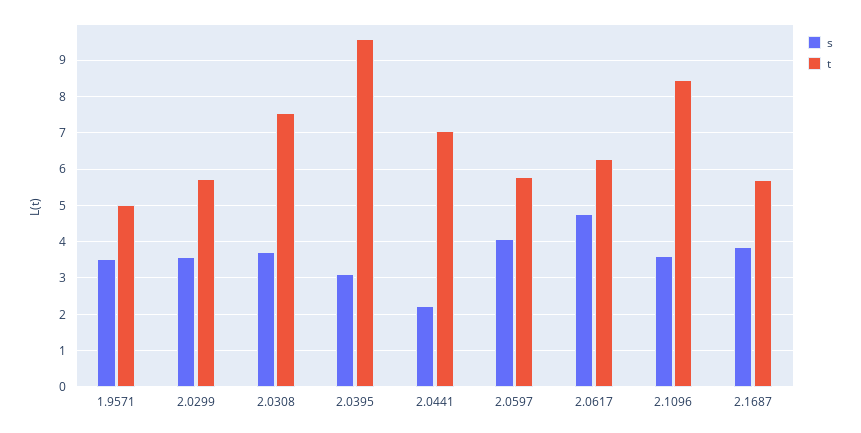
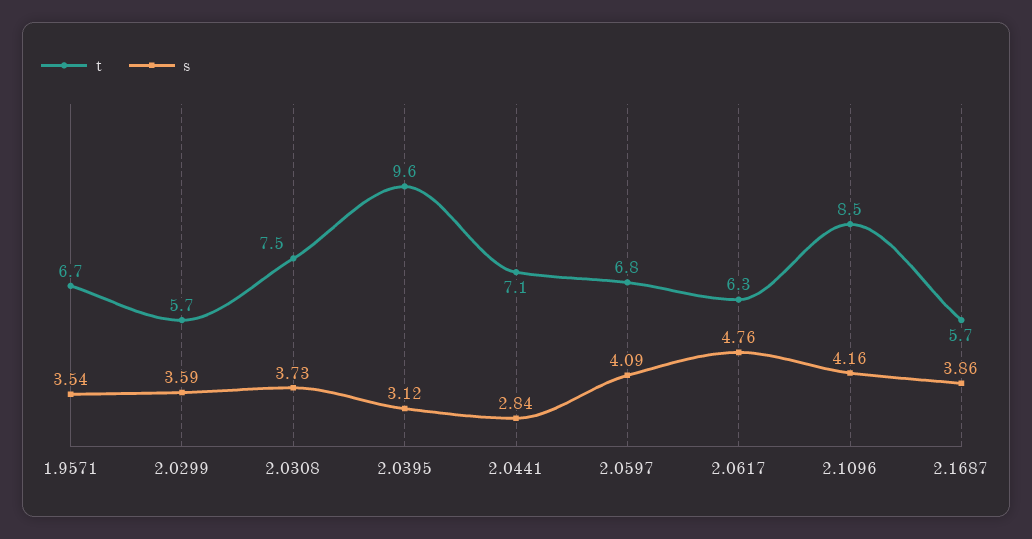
t, 1.9571: 5 -> 6.7
s, 2.0441: 2.2 -> 2.84
t, 2.0597: 5.8 -> 6.8
s, 2.1096: 3.6 -> 4.16

